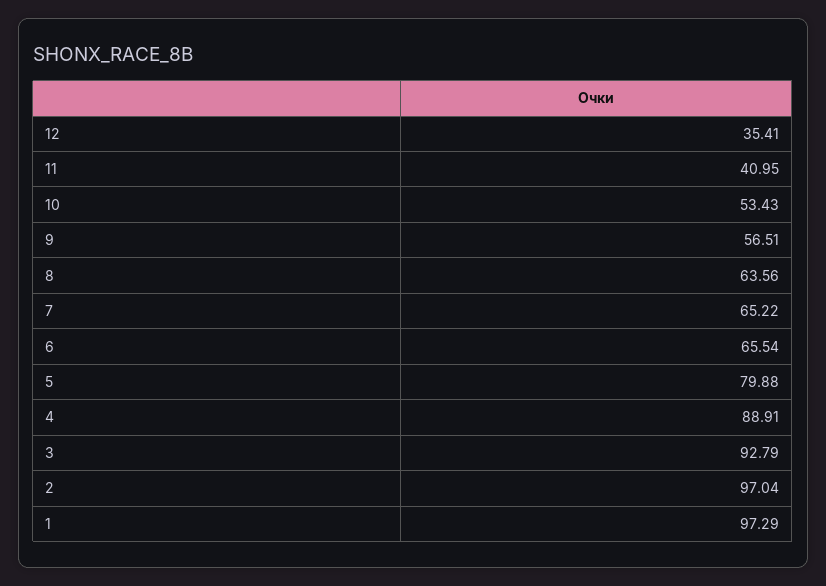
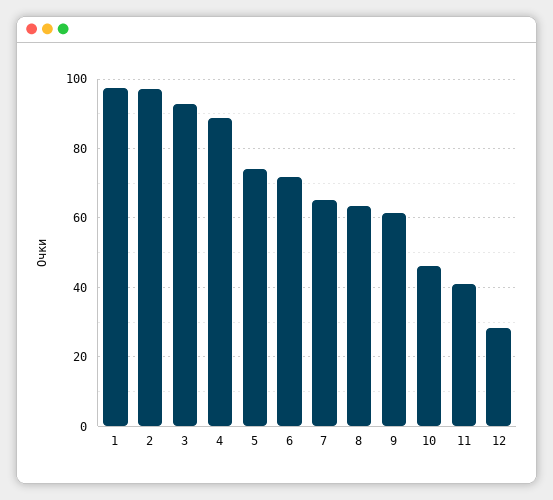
12: 35.41 -> 28
10: 53.43 -> 46
9: 56.51 -> 62
6: 65.54 -> 72
5: 79.88 -> 74

